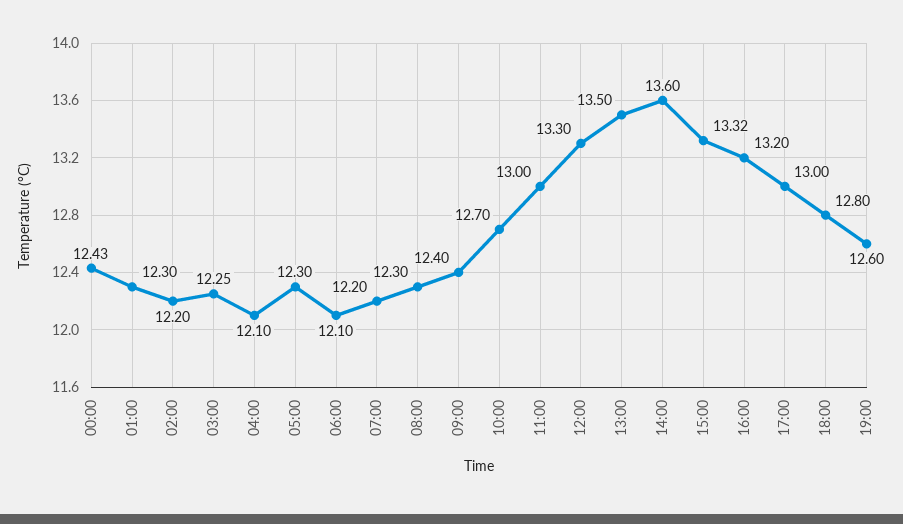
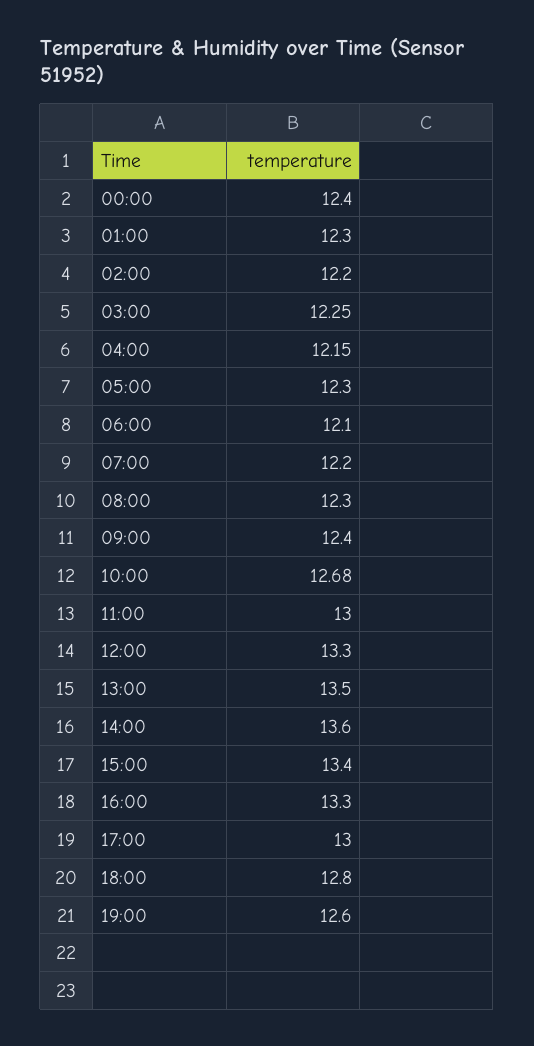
00:00: 12.43 -> 12.4
04:00: 12.1 -> 12.15
10:00: 12.7 -> 12.68
15:00: 13.32 -> 13.4
16:00: 13.2 -> 13.3

